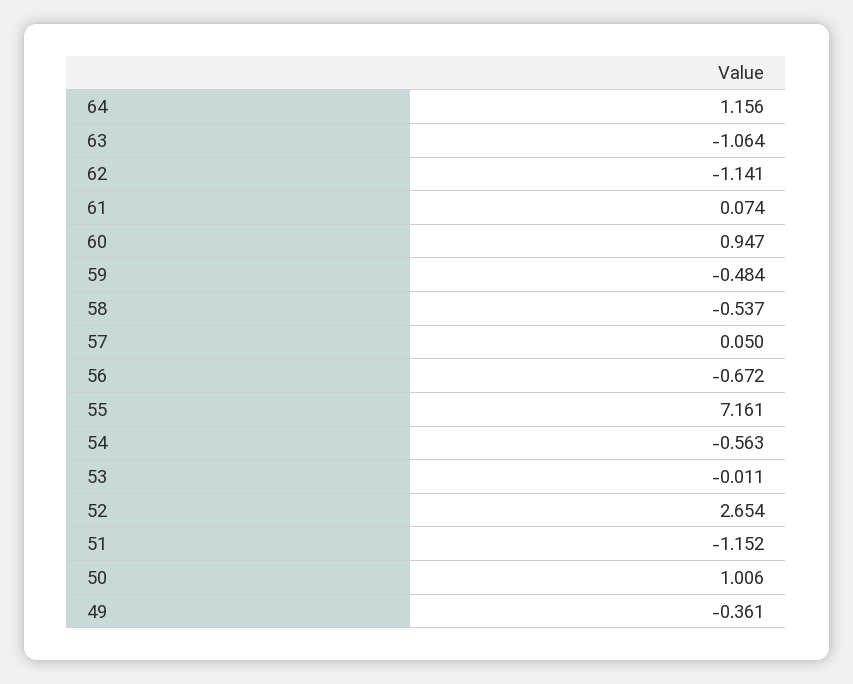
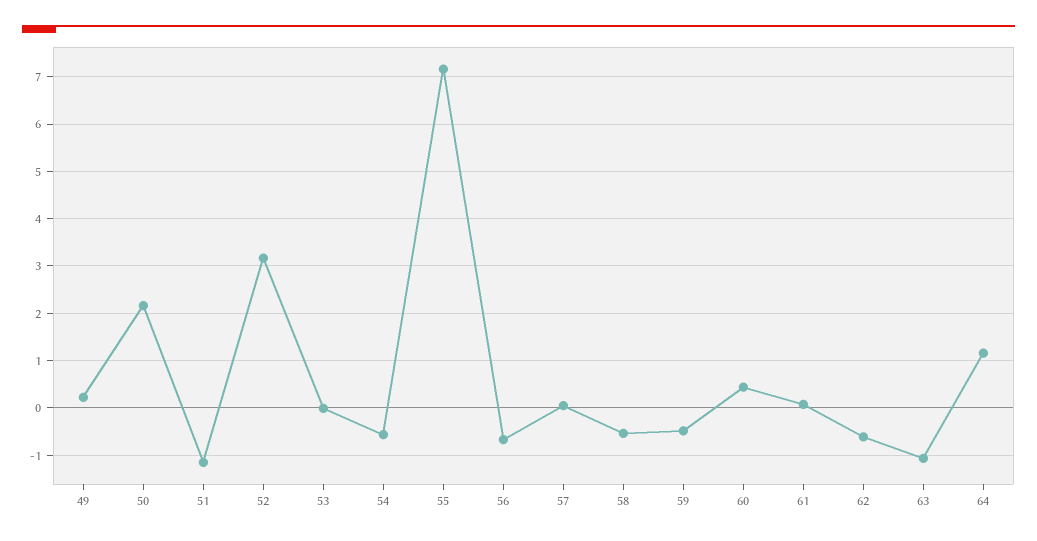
62: -1.141 -> -0.6
60: 0.947 -> 0.4
52: 2.654 -> 3.2
50: 1.006 -> 2.2
49: -0.361 -> 0.2

